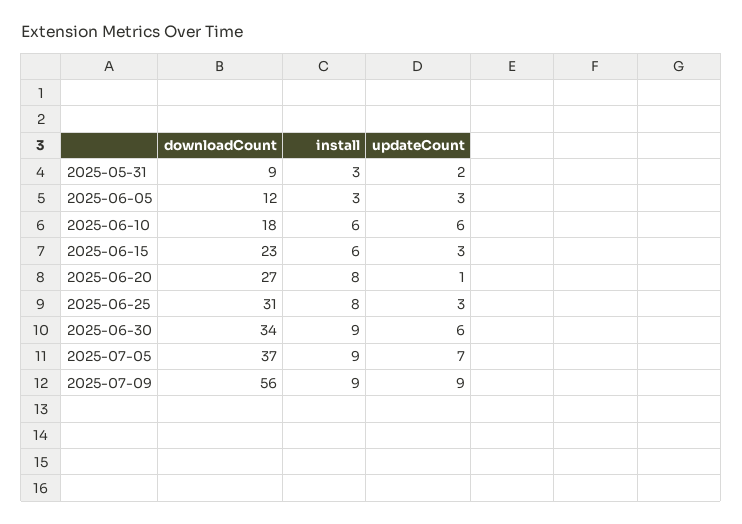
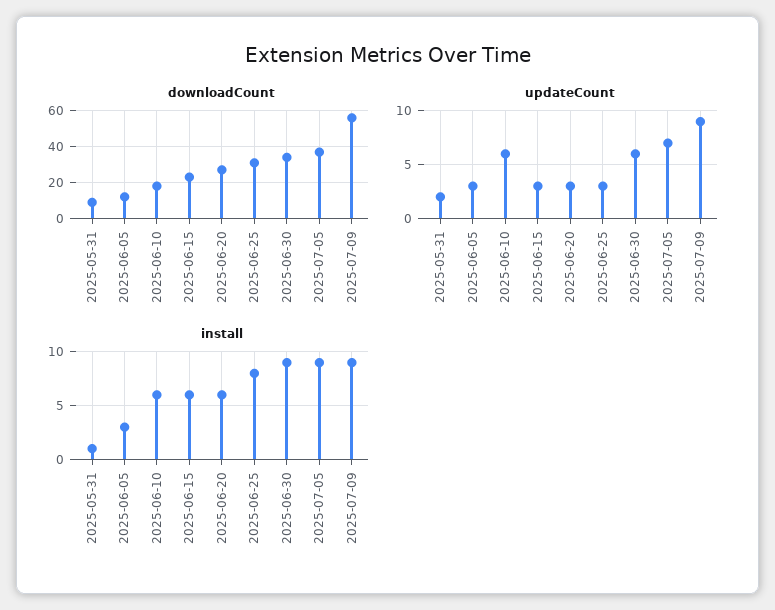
install, 2025-05-31: 3 -> 1
install, 2025-06-20: 8 -> 6
updateCount, 2025-06-20: 1 -> 3

